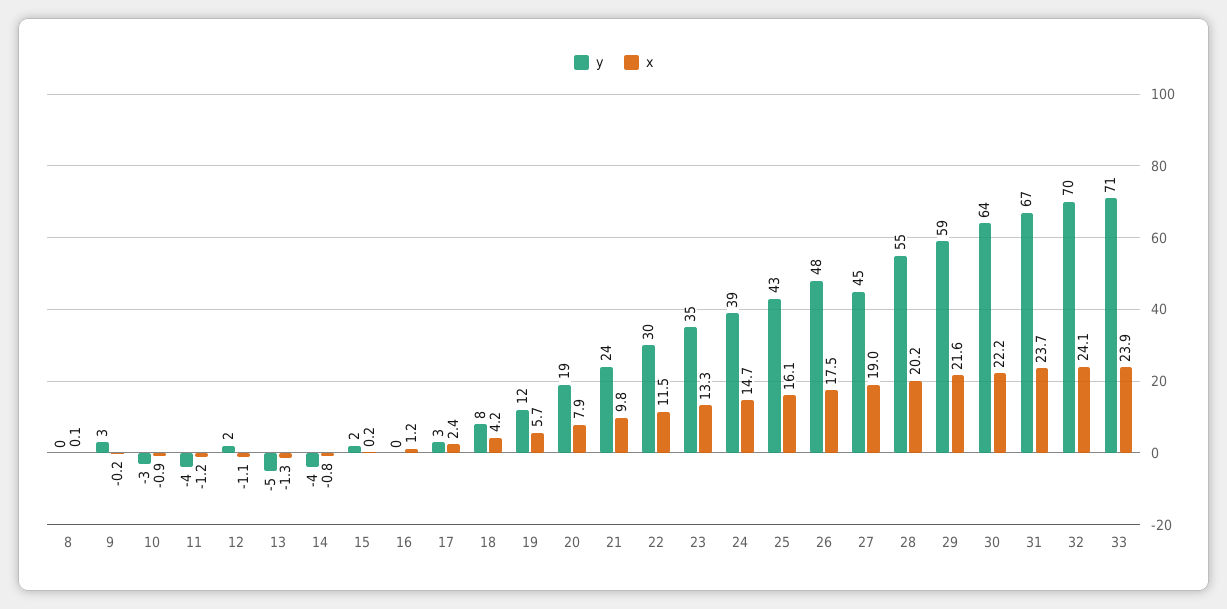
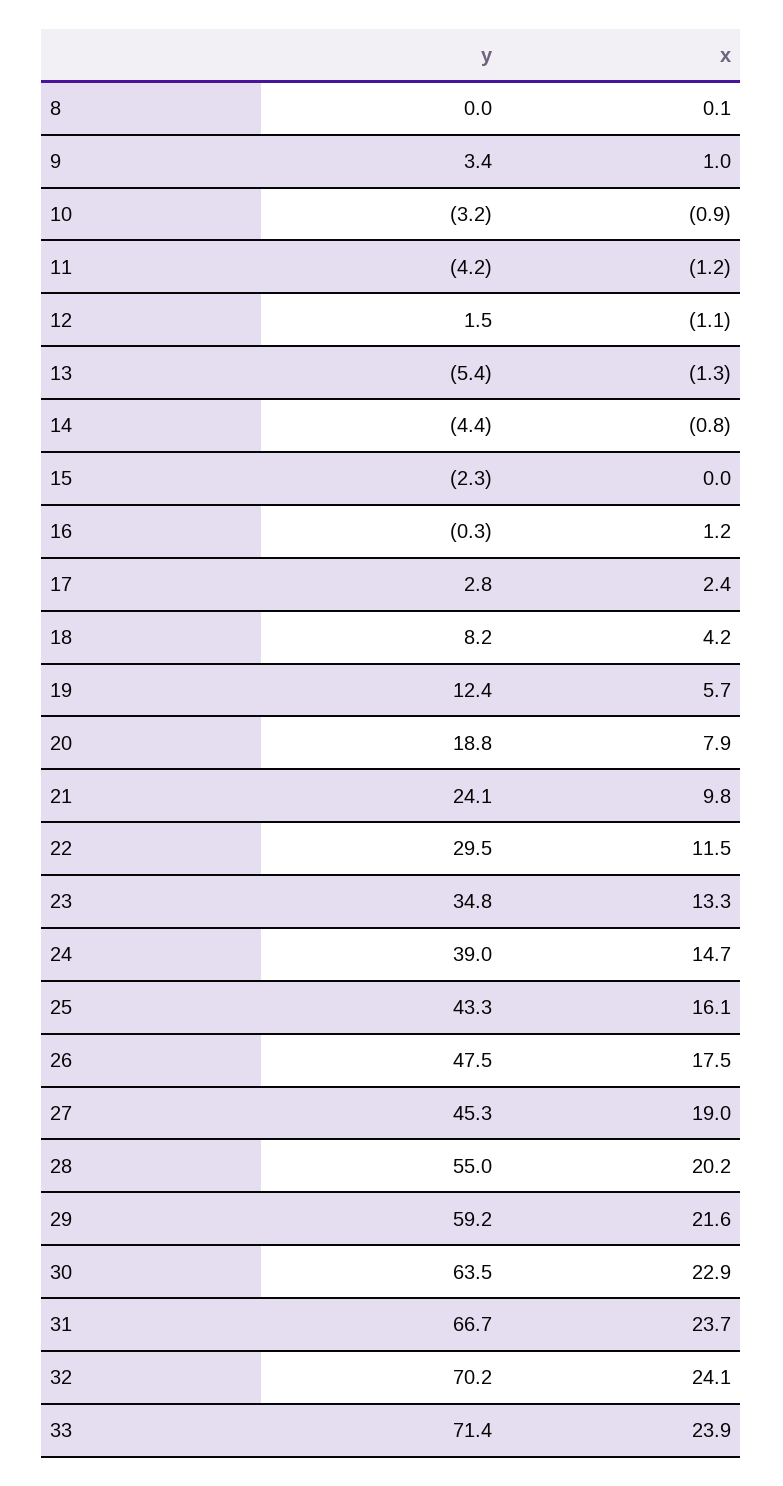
x, 9: -0.2 -> 1
y, 15: 2 -> -2.3
x, 15: 0.2 -> 0
x, 30: 22.2 -> 22.9

